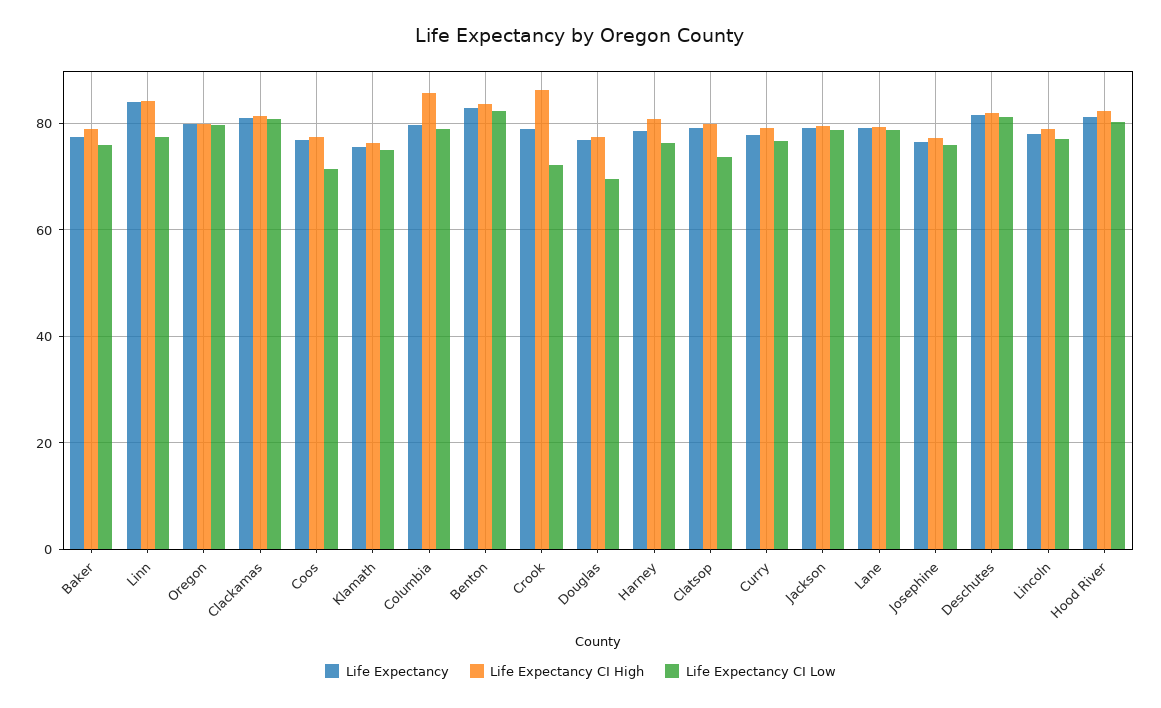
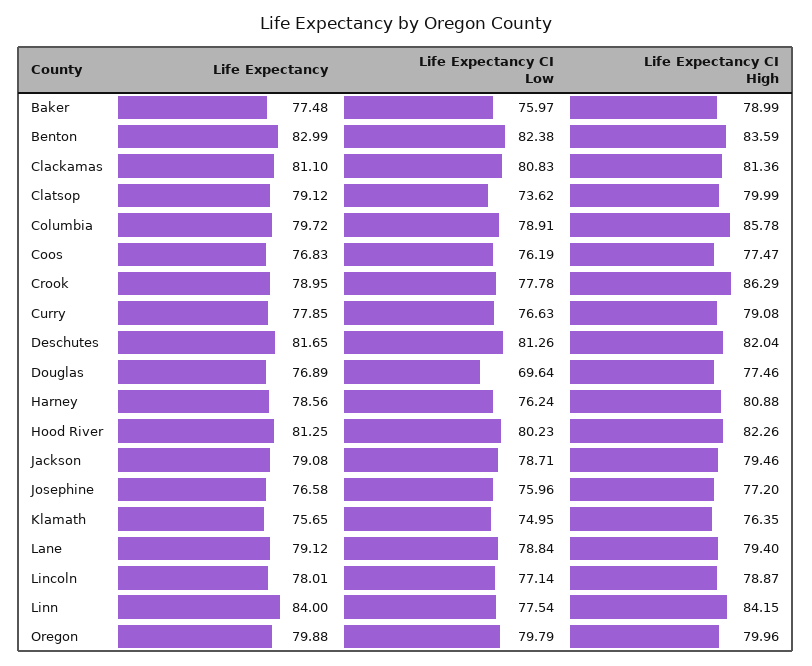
Life Expectancy CI Low, Coos: 72 -> 76.19
Life Expectancy CI Low, Crook: 72 -> 77.78

